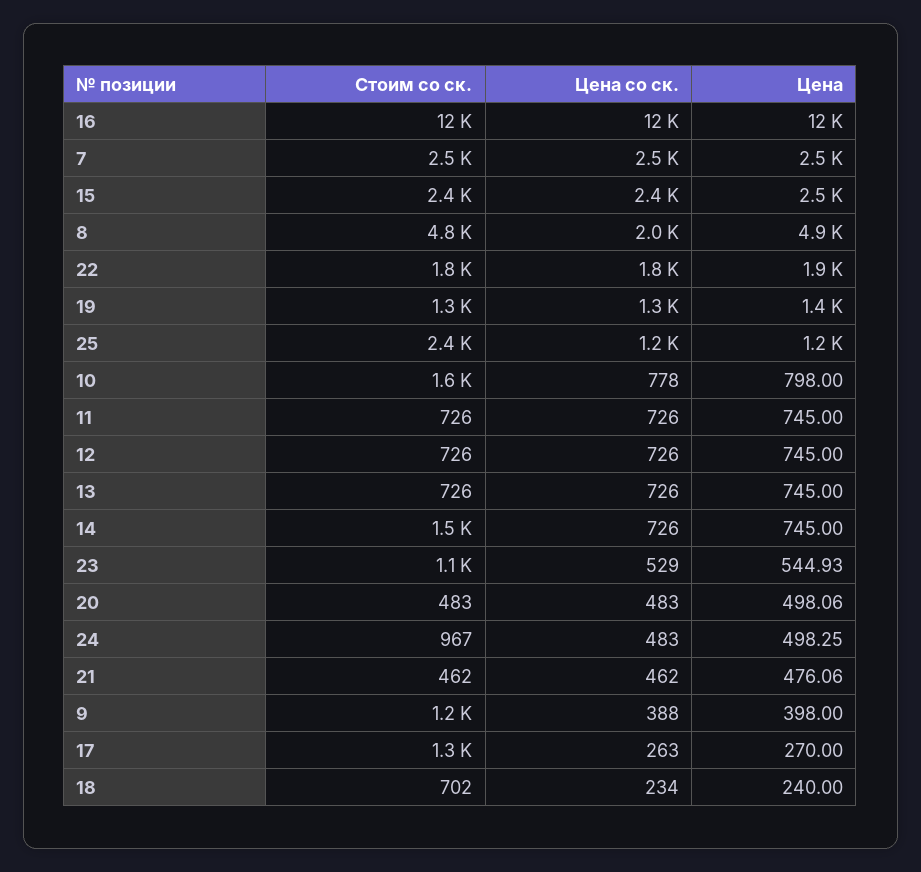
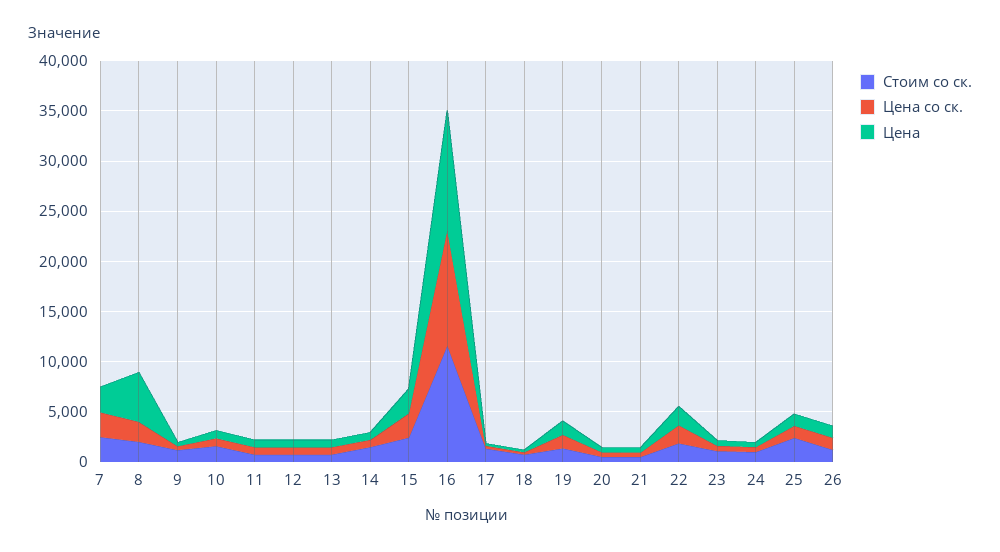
Стоим со ск., 8: 4800 -> 2000
Стоим со ск., 26: none -> 1000
Цена со ск., 26: none -> 1000
Цена, 26: none -> 1000

